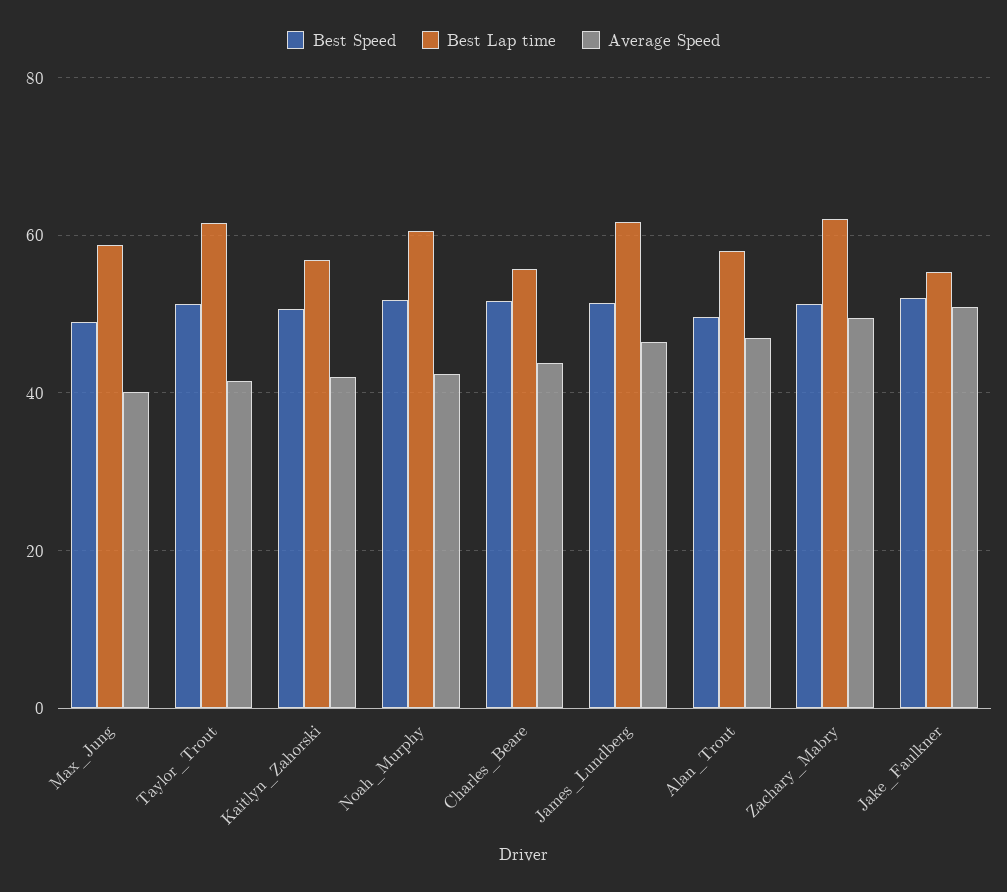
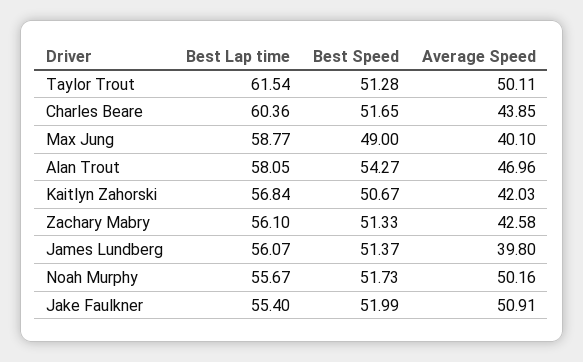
Average Speed, Taylor_Trout: 42 -> 50.11
Best Lap time, Noah_Murphy: 60 -> 55.67
Average Speed, Noah_Murphy: 42 -> 50.16
Best Lap time, Charles_Beare: 56 -> 60.36
Best Lap time, James_Lundberg: 62 -> 56.07
Average Speed, James_Lundberg: 46 -> 39.8
Best Speed, Alan_Trout: 50 -> 54.27
Best Lap time, Zachary_Mabry: 62 -> 56.1
Average Speed, Zachary_Mabry: 50 -> 42.58

